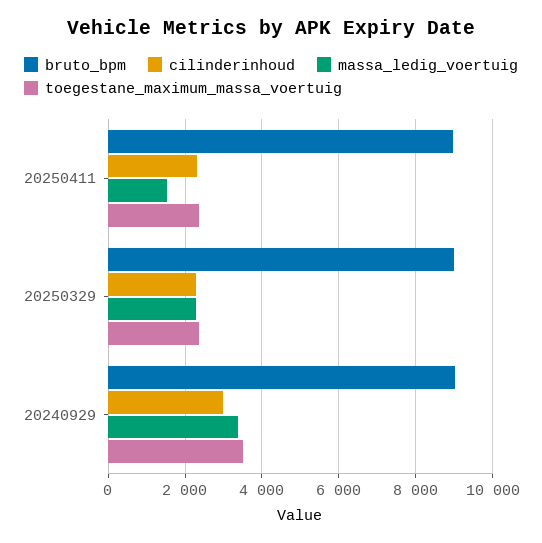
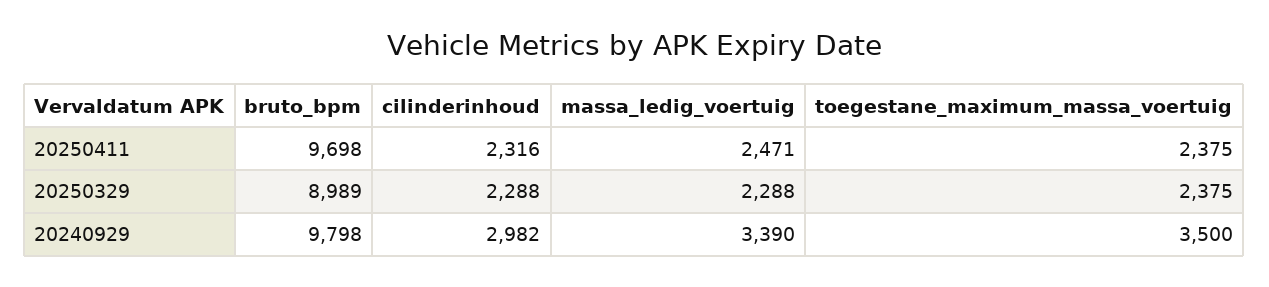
bruto_bpm, 20250411: 9000 -> 9698
massa_ledig_voertuig, 20250411: 1600 -> 2471
bruto_bpm, 20240929: 9000 -> 9798

